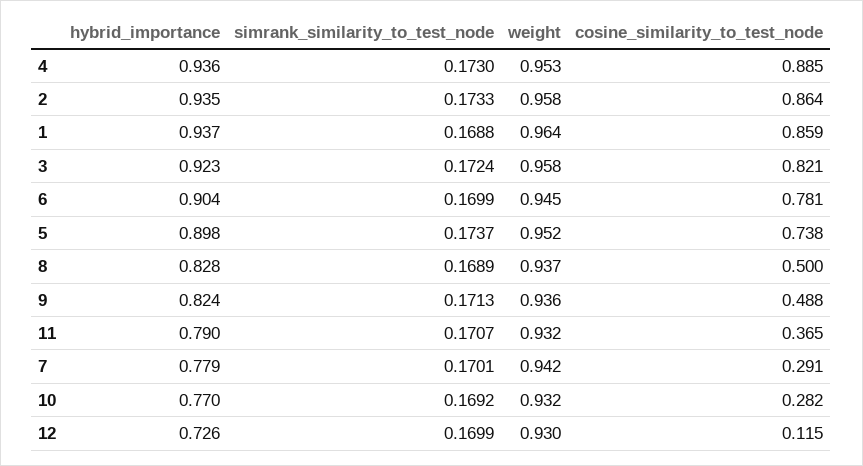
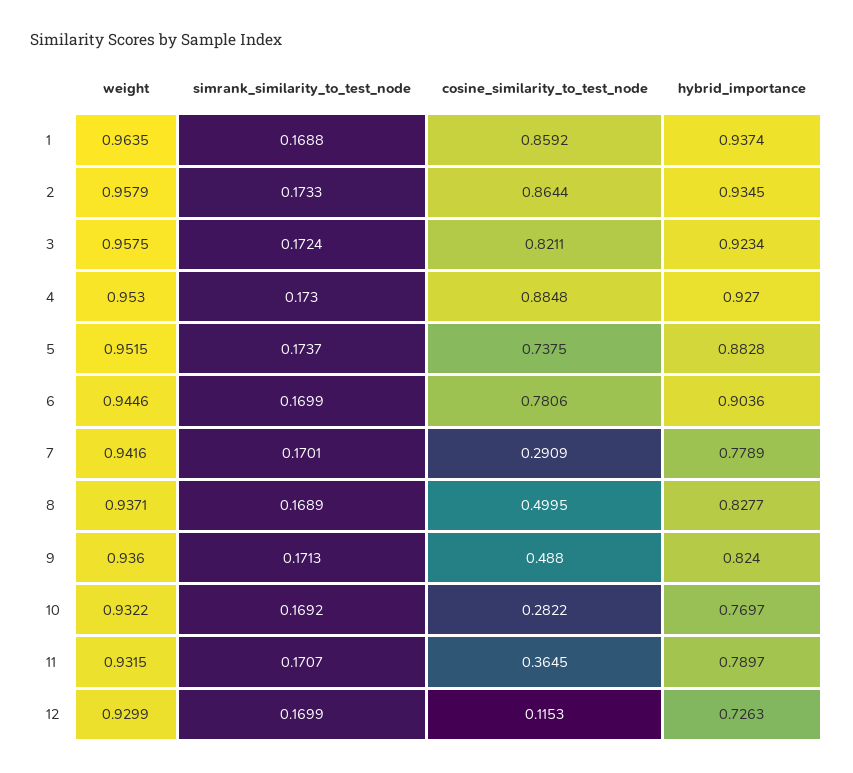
hybrid_importance, 4: 0.936 -> 0.927
hybrid_importance, 5: 0.898 -> 0.8828

